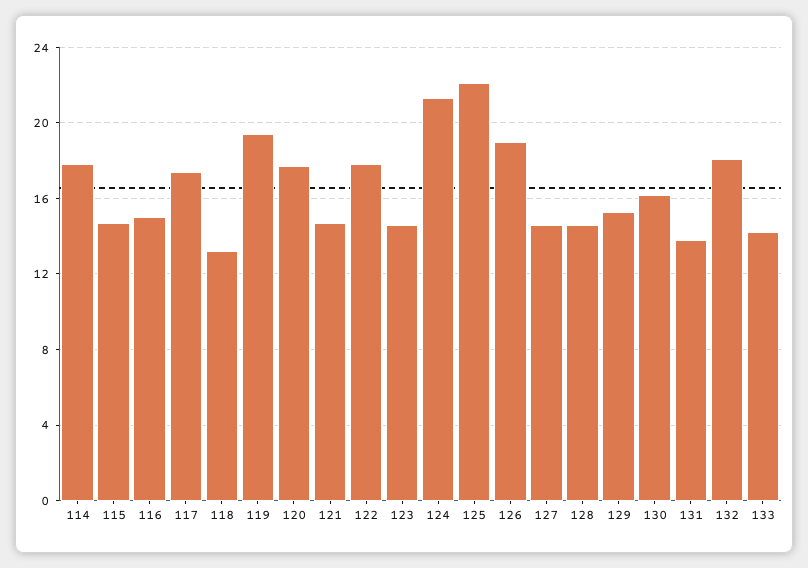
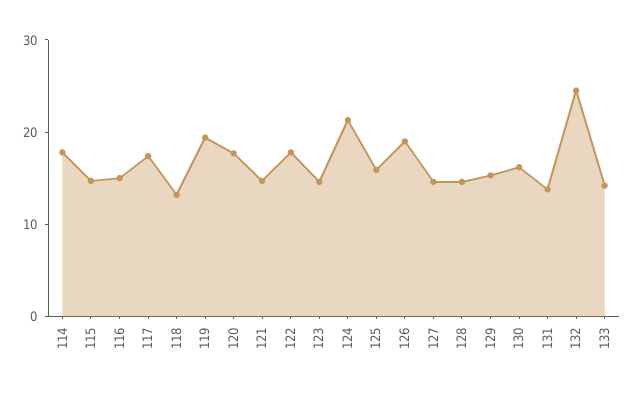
125: 22 -> 16
132: 18 -> 24

